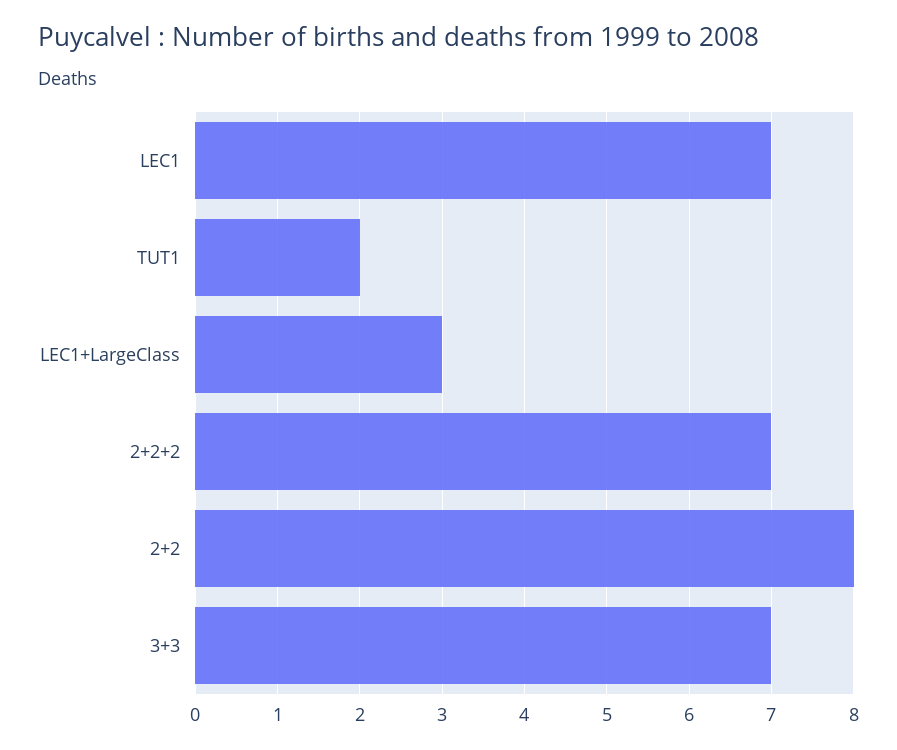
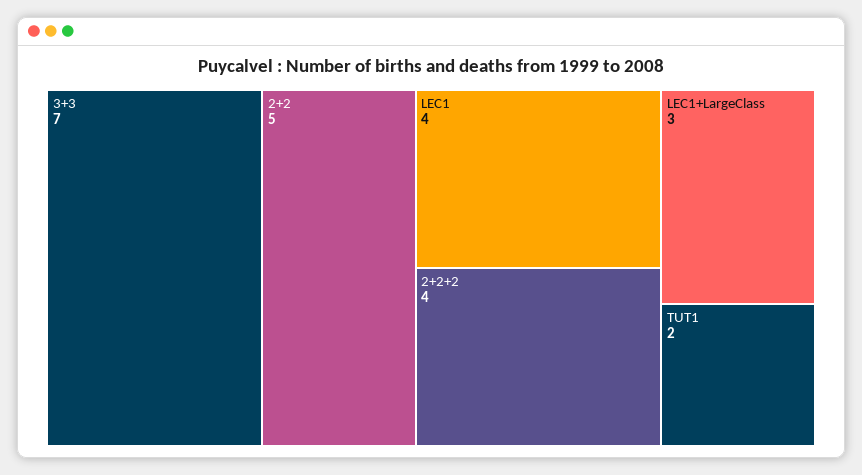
LEC1: 7 -> 4
2+2+2: 7 -> 4
2+2: 8 -> 5

